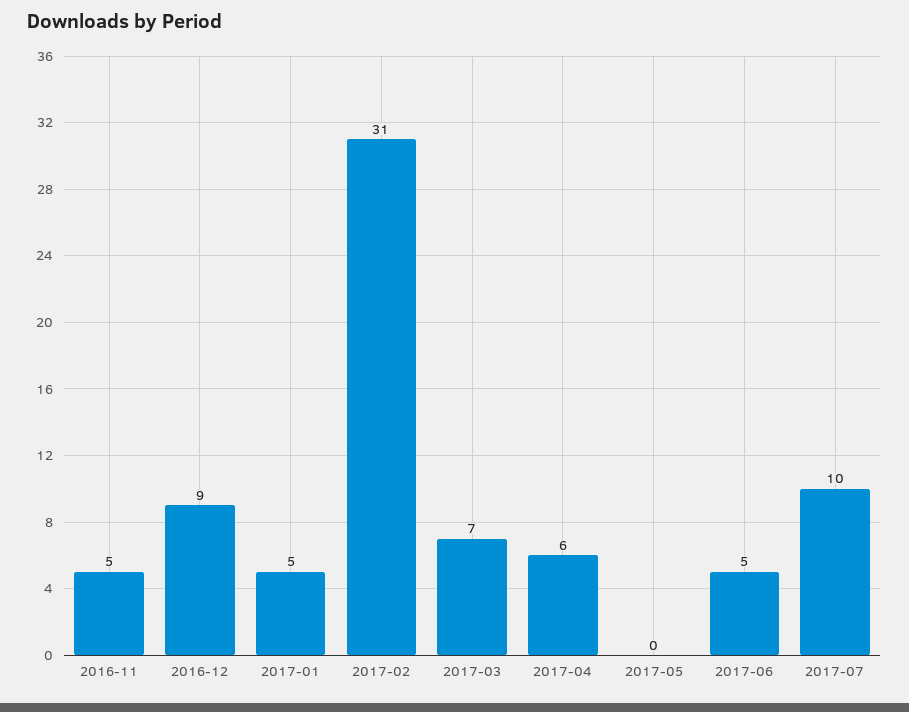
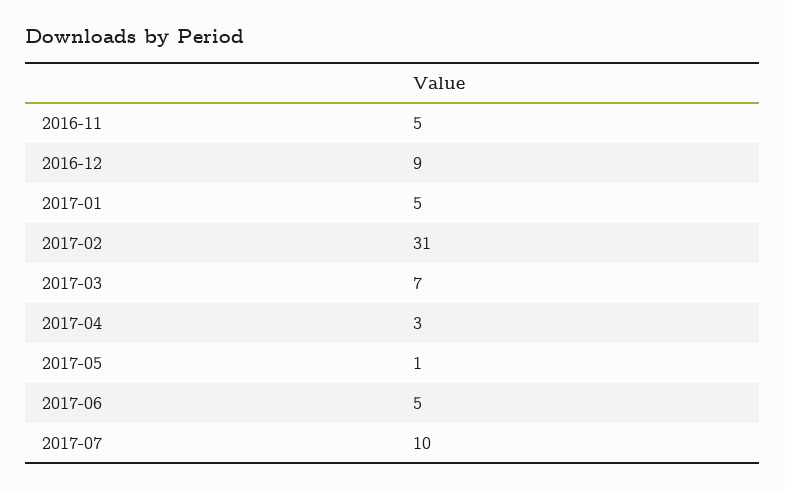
2017-04: 6 -> 3
2017-05: 0 -> 1

